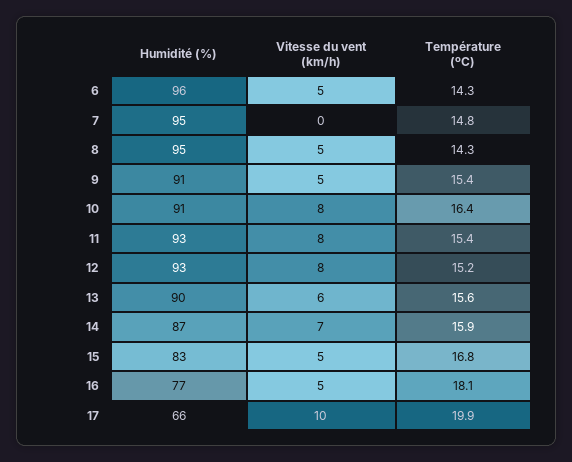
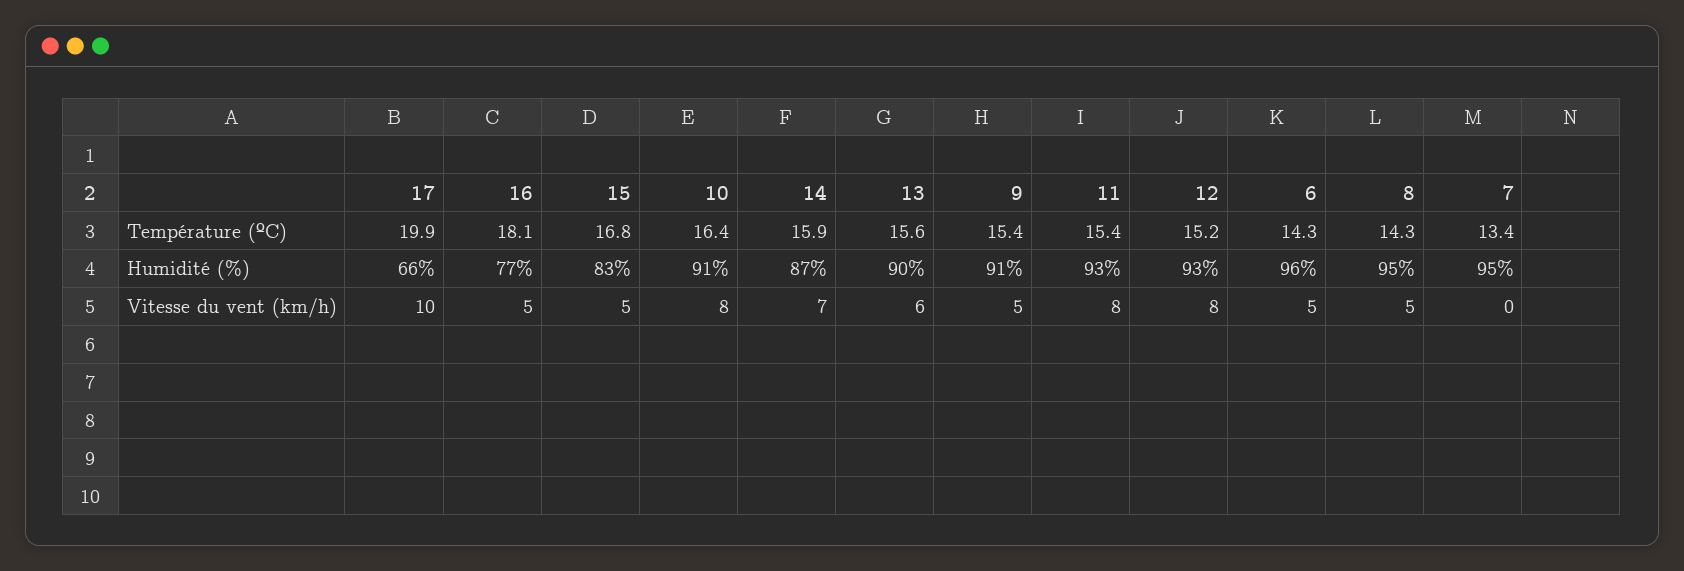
Température (ºC), 7: 14.8 -> 13.4

